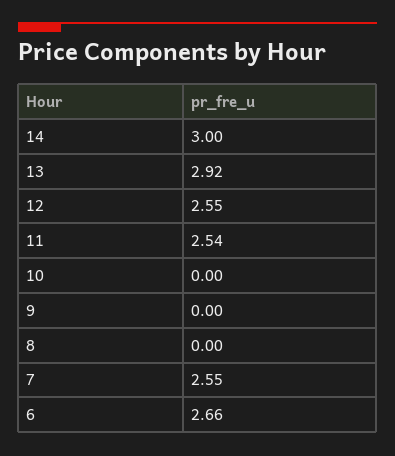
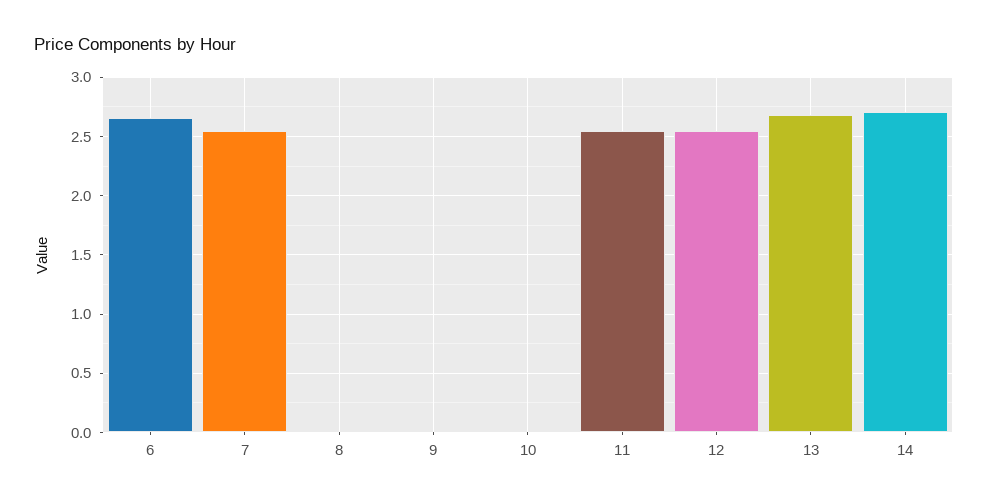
14: 3 -> 2.7
13: 2.92 -> 2.7

